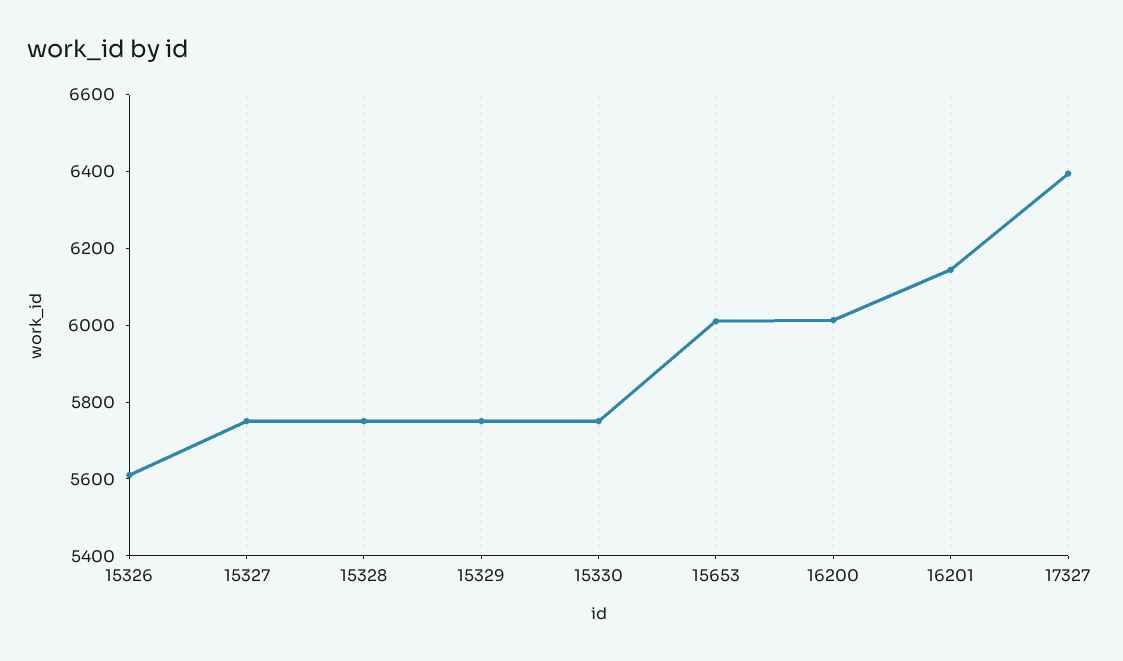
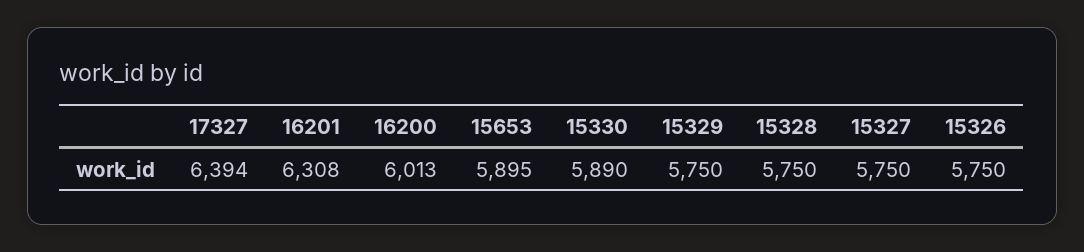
15326: 5600 -> 5750
15330: 5750 -> 5890
15653: 6000 -> 5895
16201: 6150 -> 6308

